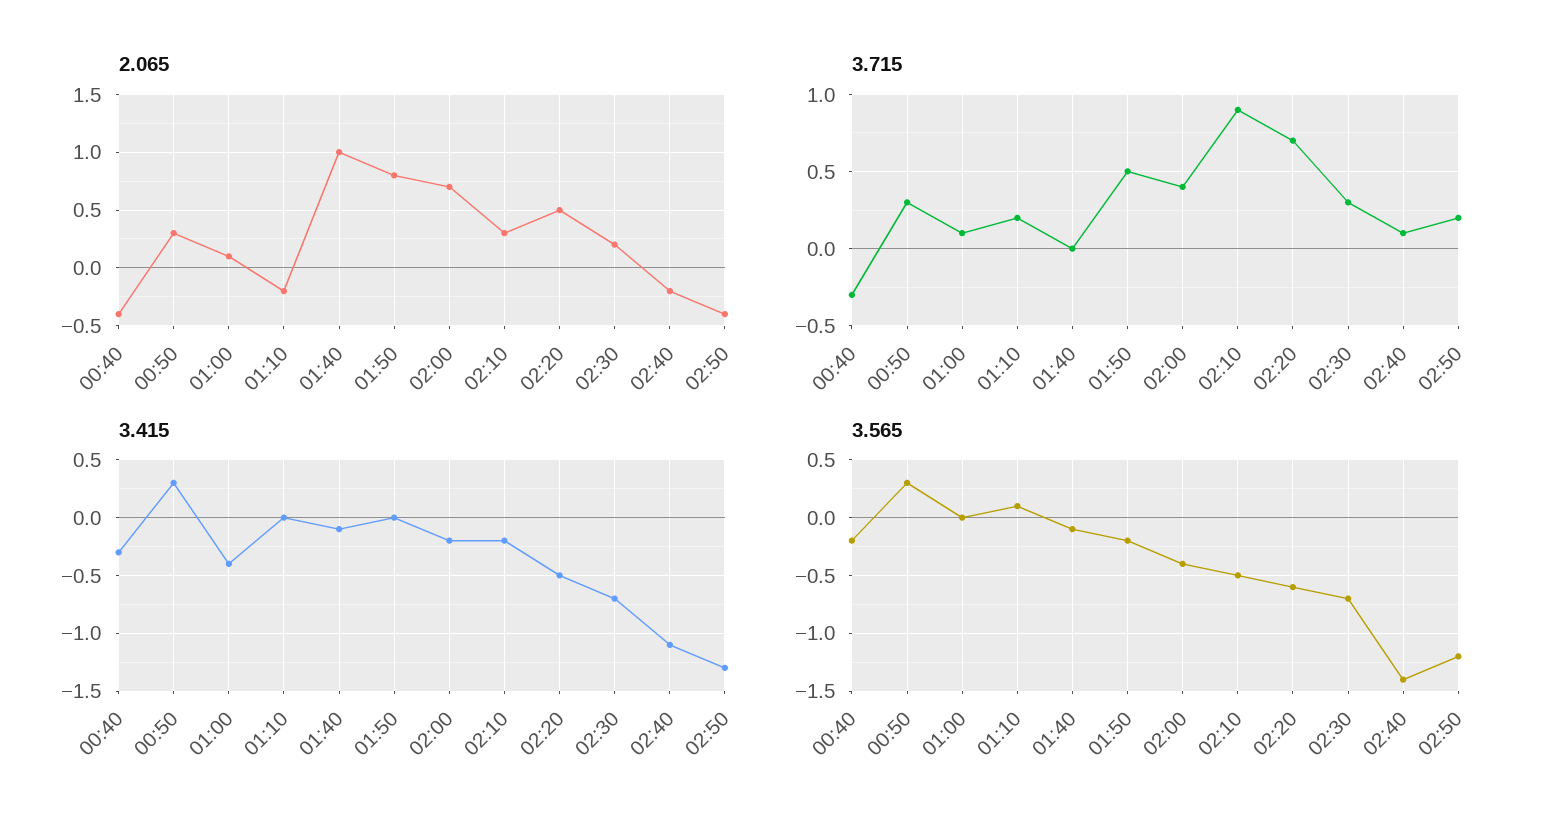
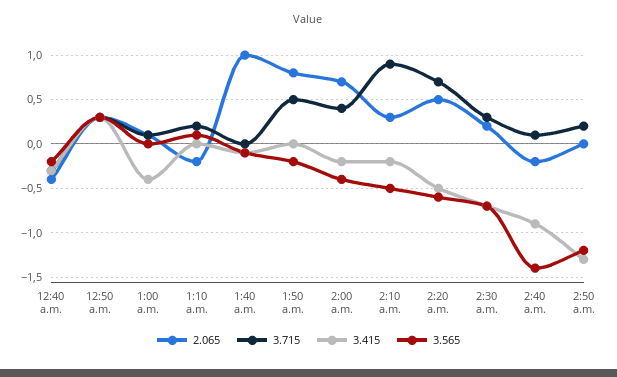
2.065, 02:50: -0.4 -> 0
3.415, 02:40: -1.1 -> -0.9

